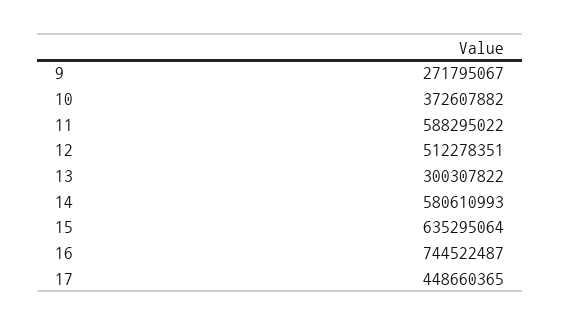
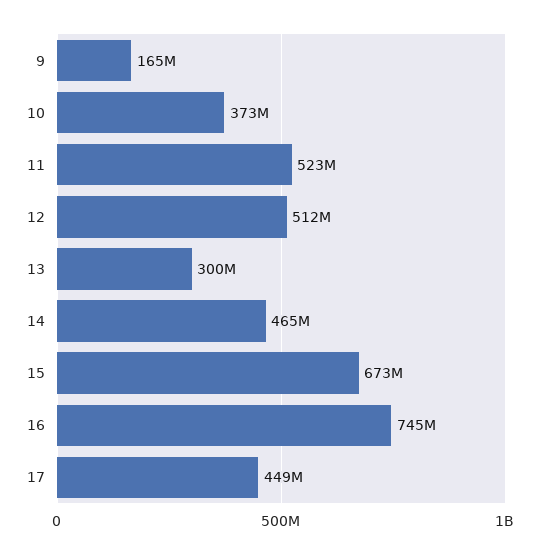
9: 271795067 -> 165000000
11: 588295022 -> 523000000
14: 580610993 -> 465000000
15: 635295064 -> 673000000

